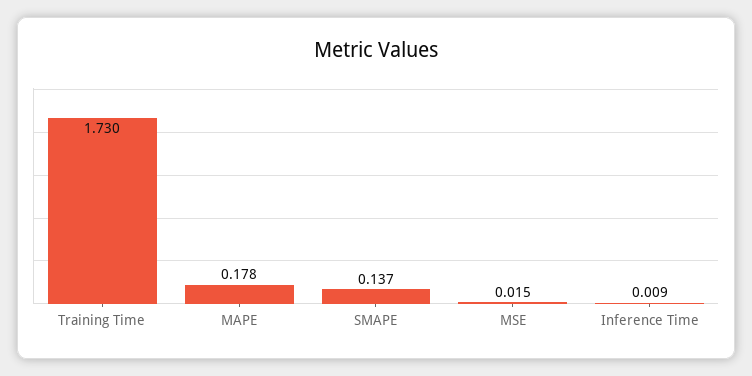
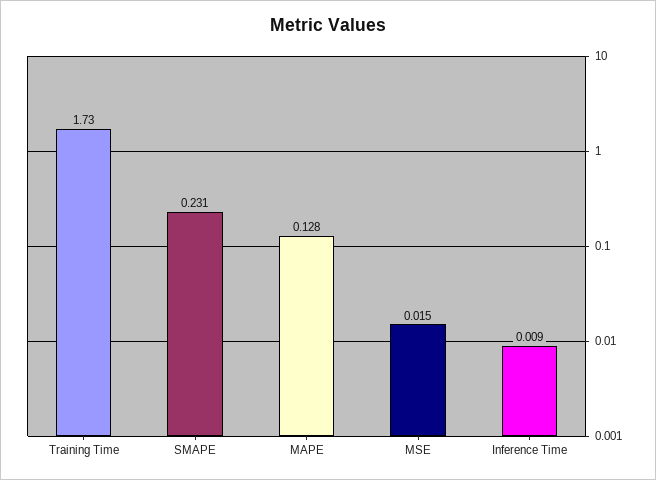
MAPE: 0.178 -> 0.128
SMAPE: 0.137 -> 0.231

